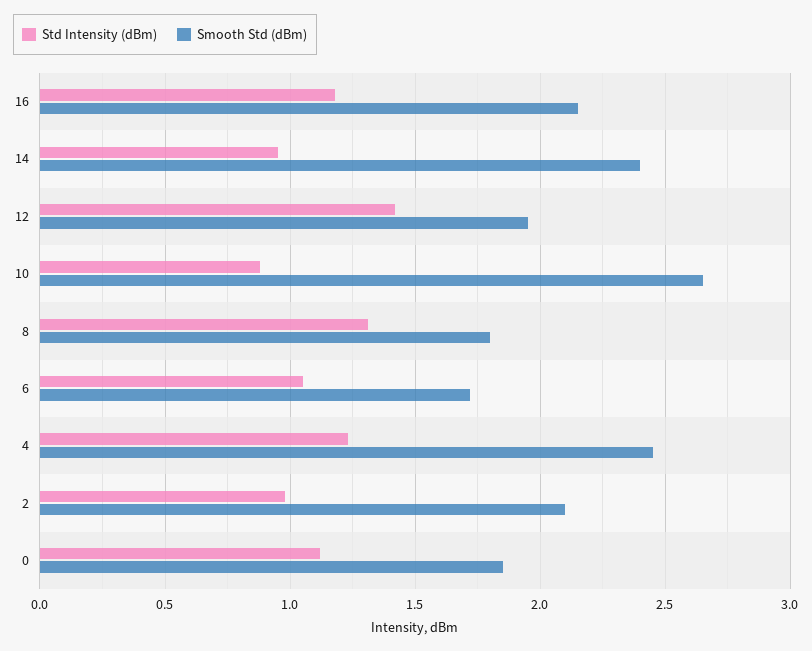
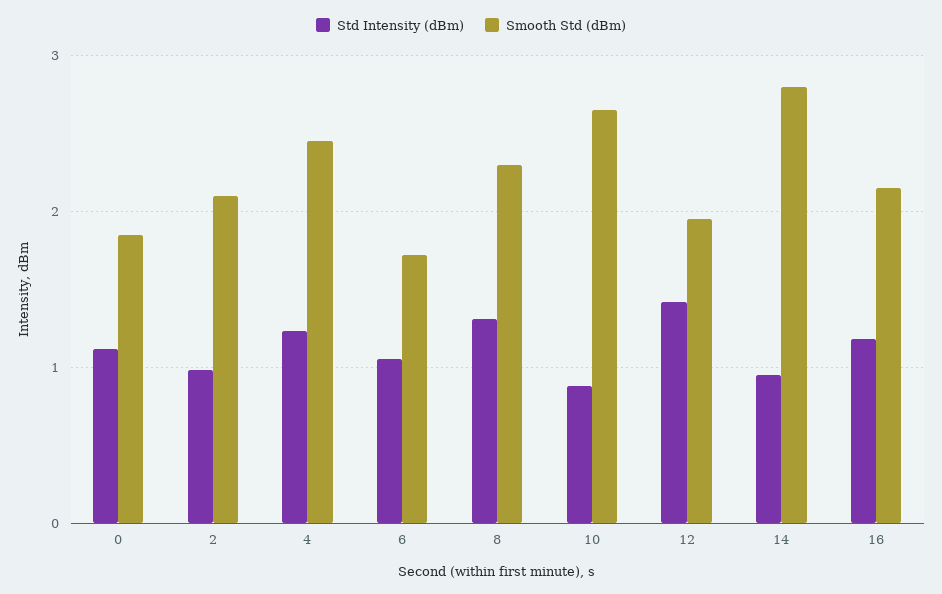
Smooth Std (dBm), 14: 2.4 -> 2.8
Smooth Std (dBm), 8: 1.8 -> 2.3

